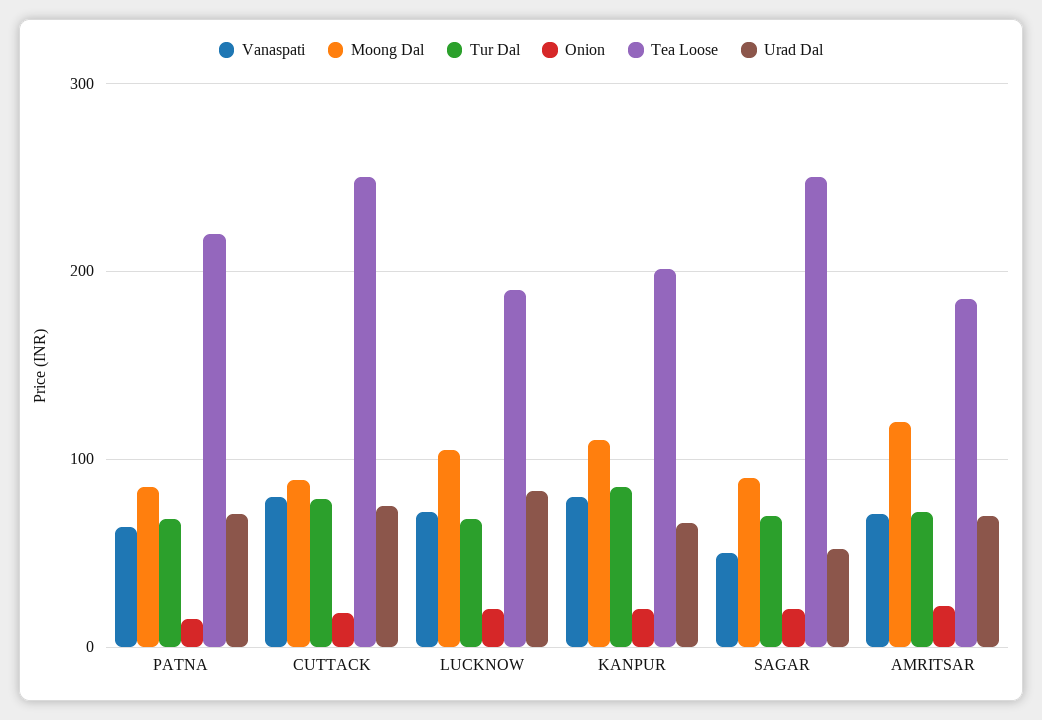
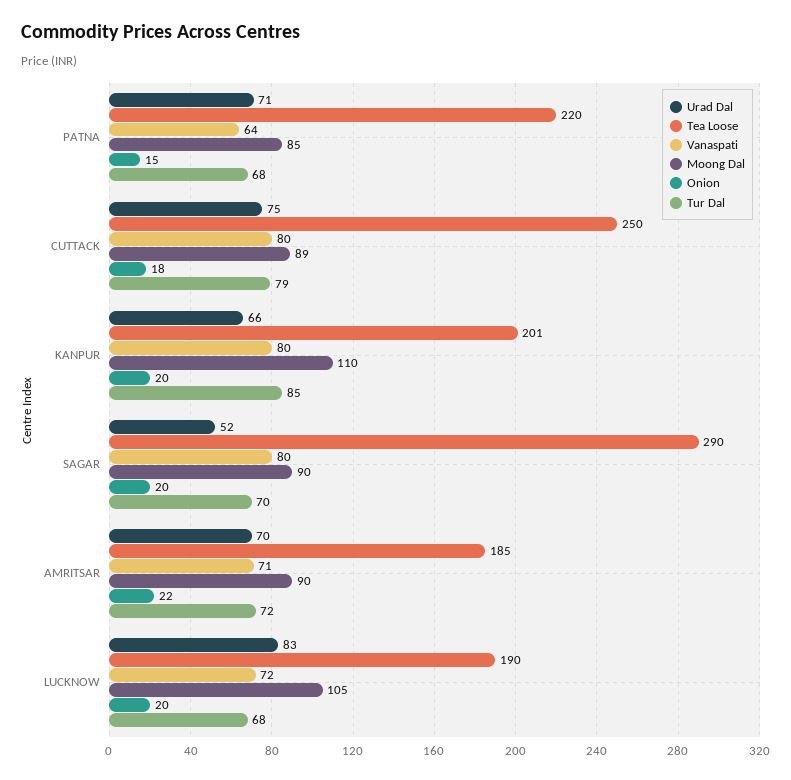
Vanaspati, SAGAR: 50 -> 80
Tea Loose, SAGAR: 250 -> 290
Moong Dal, AMRITSAR: 120 -> 90

